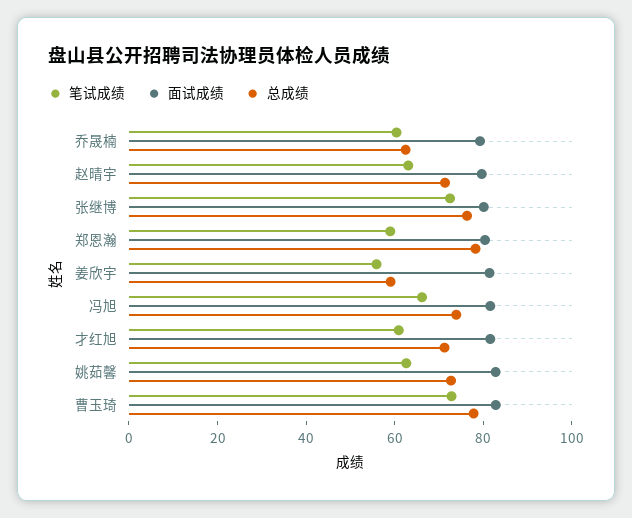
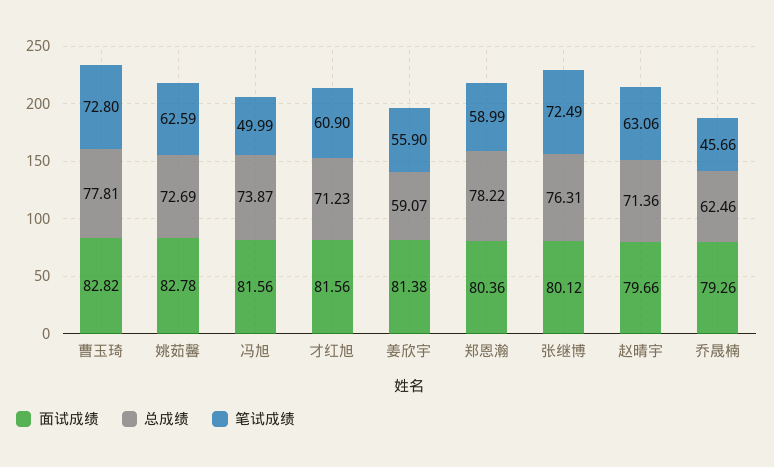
笔试成绩, 乔晟楠: 60 -> 45.66
笔试成绩, 冯旭: 65 -> 49.99

